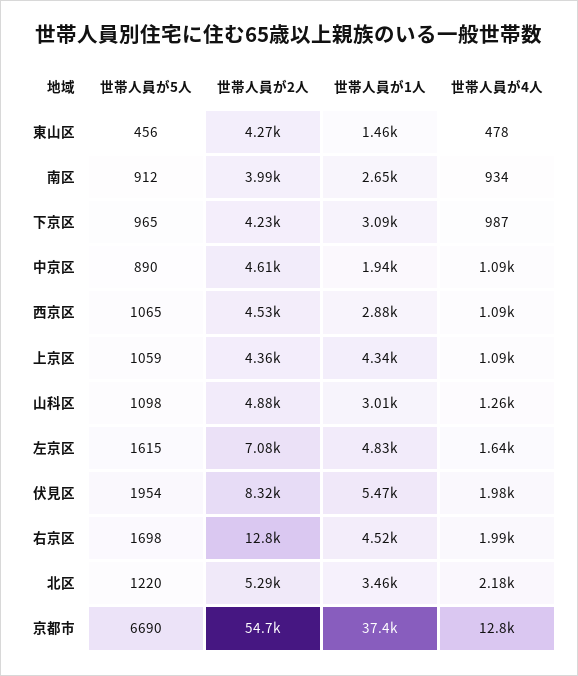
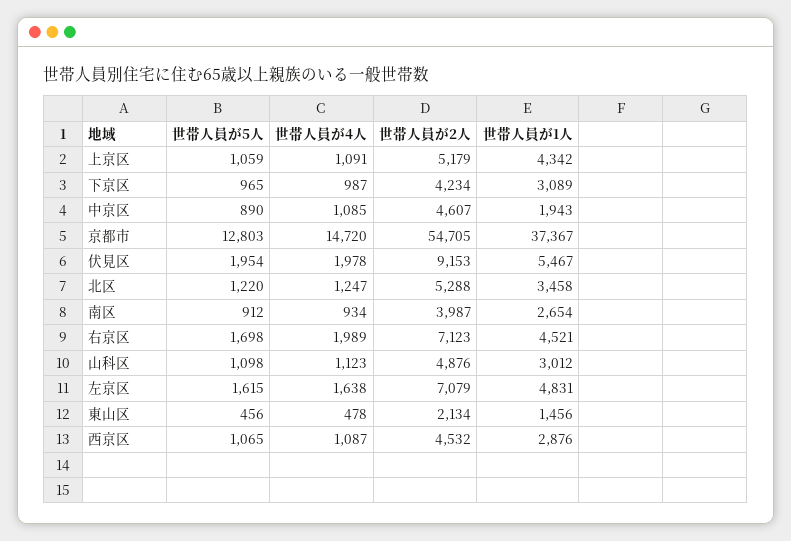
世帯人員が2人, 東山区: 4270 -> 2134
世帯人員が2人, 上京区: 4360 -> 5179
世帯人員が4人, 山科区: 1260 -> 1123
世帯人員が2人, 伏見区: 8320 -> 9153
世帯人員が2人, 右京区: 12800 -> 7123
世帯人員が4人, 北区: 2180 -> 1247
世帯人員が5人, 京都市: 6690 -> 12803
世帯人員が4人, 京都市: 12800 -> 14720

